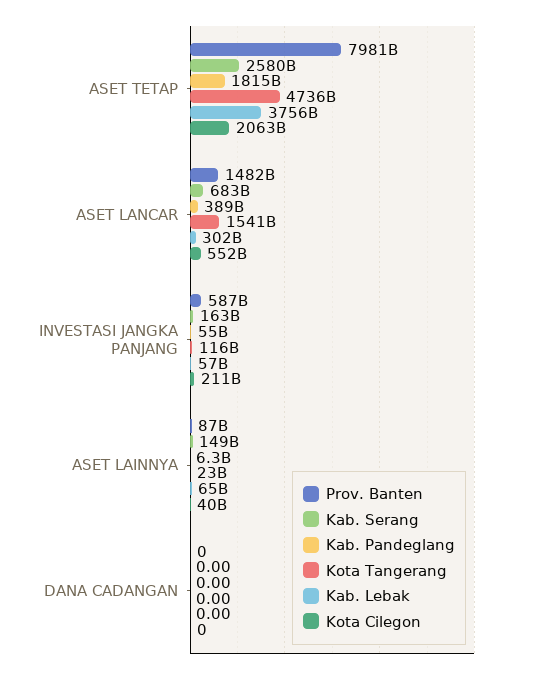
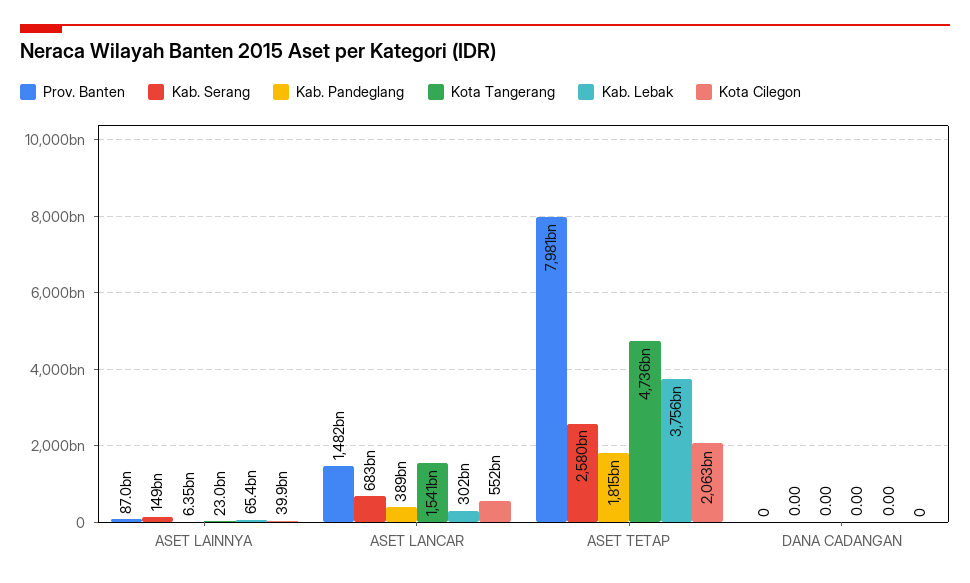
Prov. Banten, INVESTASI JANGKA PANJANG: 587000000000 -> none
Kab. Serang, INVESTASI JANGKA PANJANG: 163000000000 -> none
Kab. Pandeglang, INVESTASI JANGKA PANJANG: 55000000000 -> none
Kota Tangerang, INVESTASI JANGKA PANJANG: 116000000000 -> none
Kab. Lebak, INVESTASI JANGKA PANJANG: 57000000000 -> none
Kota Cilegon, INVESTASI JANGKA PANJANG: 211000000000 -> none

